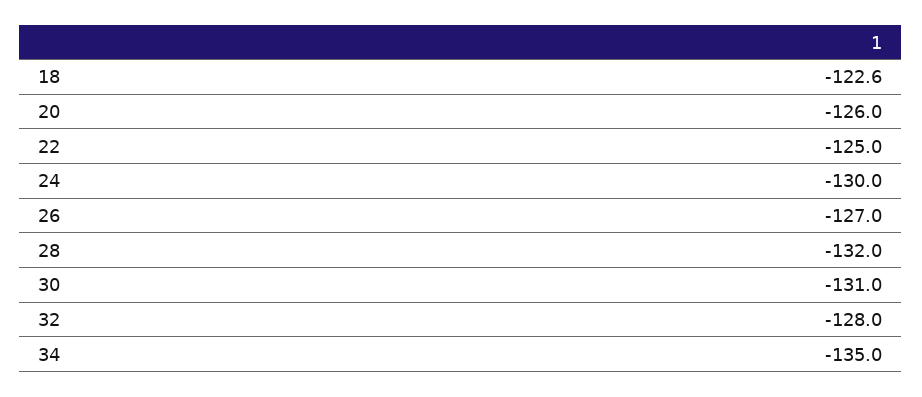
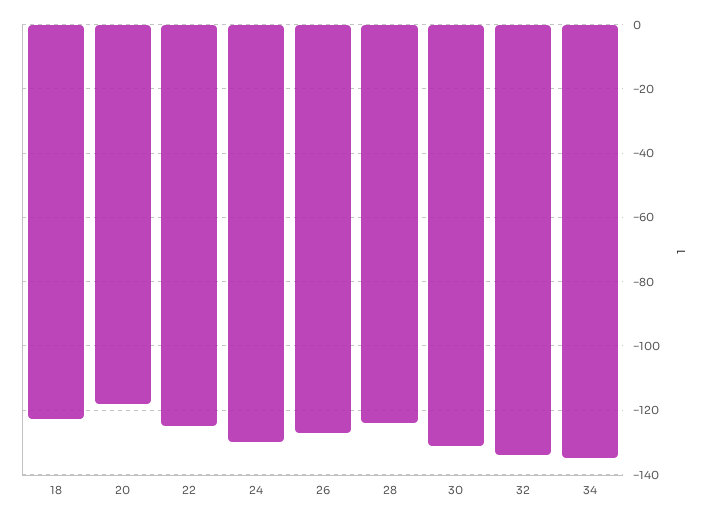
20: -126 -> -118
28: -132 -> -124
32: -128 -> -134

